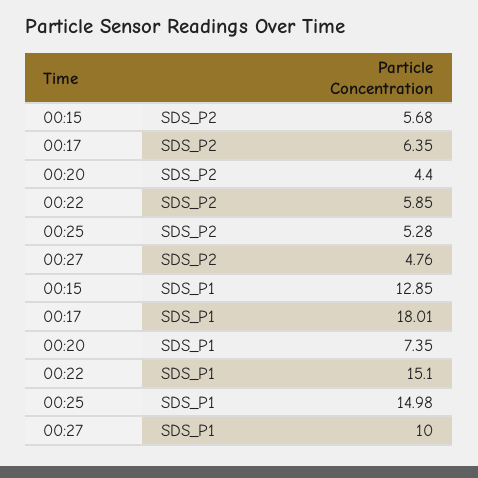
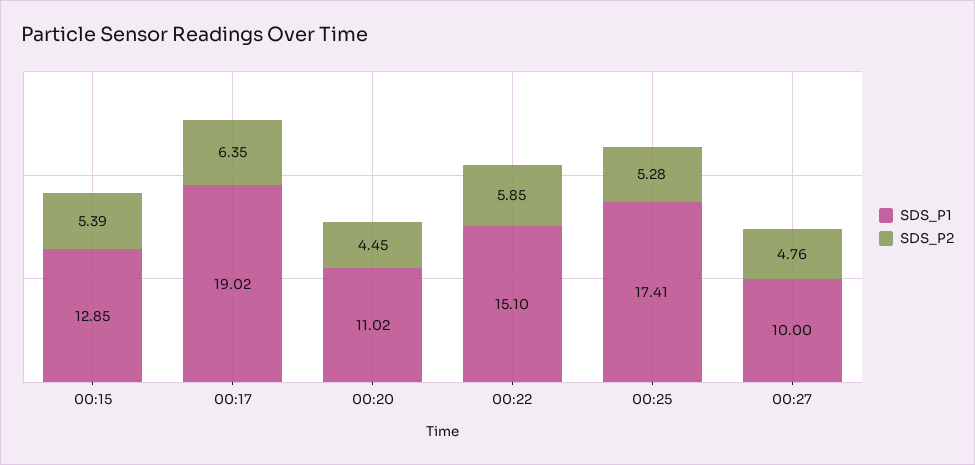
SDS_P2, 00:15: 5.68 -> 5.39
SDS_P2, 00:20: 4.4 -> 4.45
SDS_P1, 00:17: 18.01 -> 19.02
SDS_P1, 00:20: 7.35 -> 11.02
SDS_P1, 00:25: 14.98 -> 17.41

